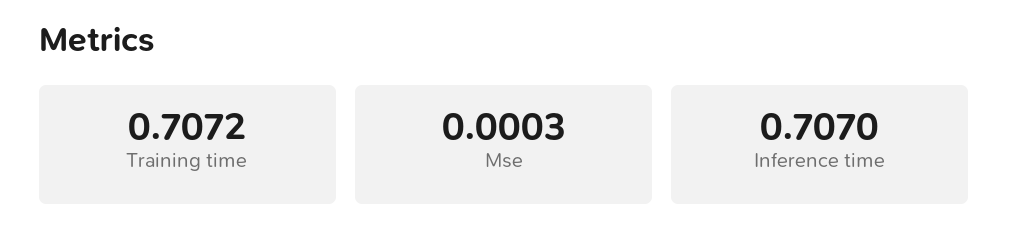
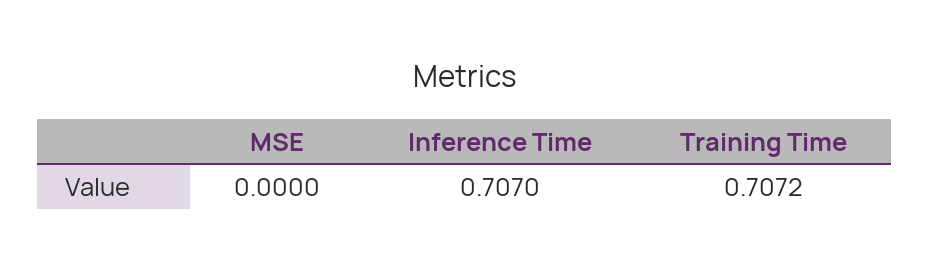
Mse: 0.0003 -> 0

